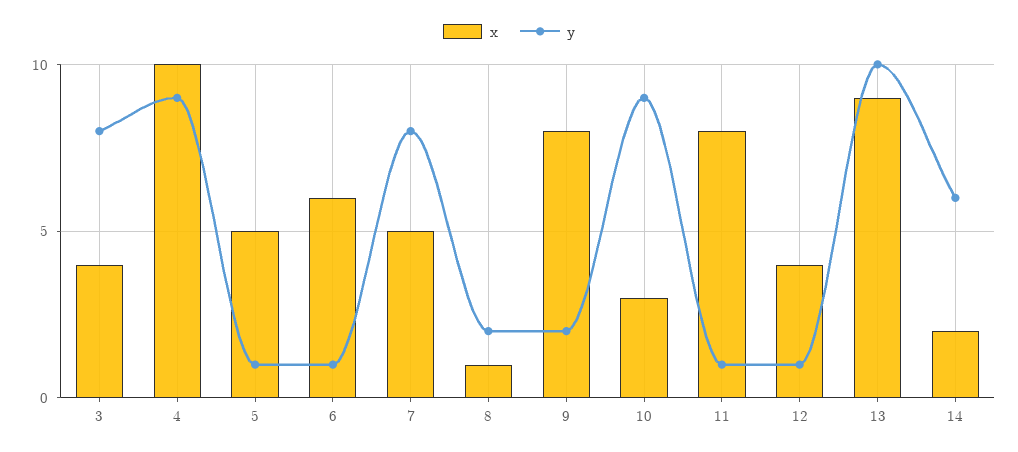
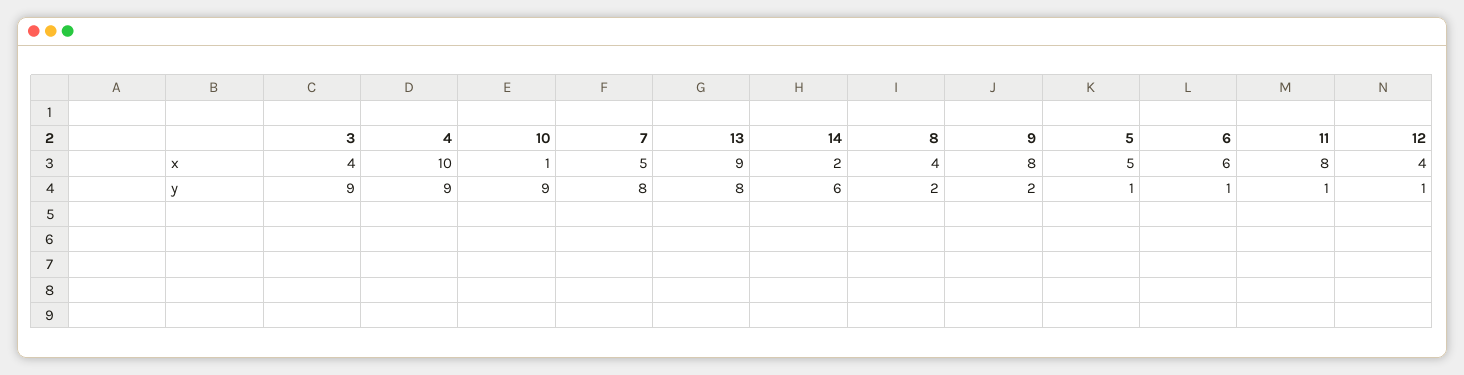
y, 3: 8 -> 9
x, 8: 1 -> 4
x, 10: 3 -> 1
y, 13: 10 -> 8

